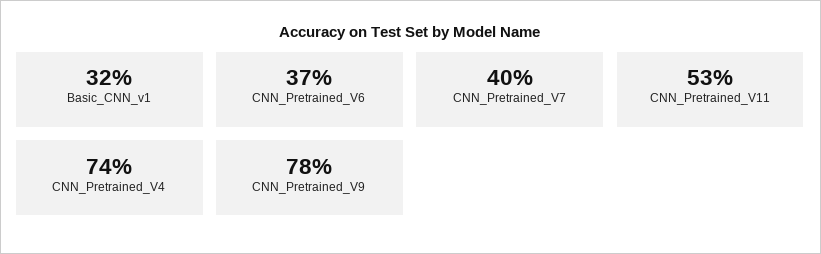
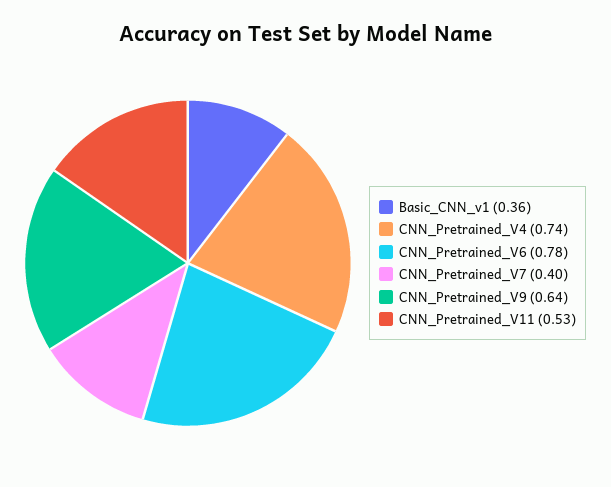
Basic_CNN_v1: 0.32 -> 0.36
CNN_Pretrained_V6: 0.37 -> 0.78
CNN_Pretrained_V9: 0.78 -> 0.64

